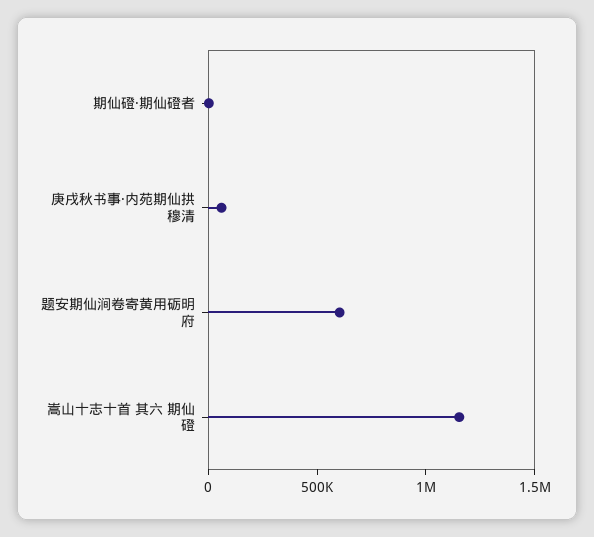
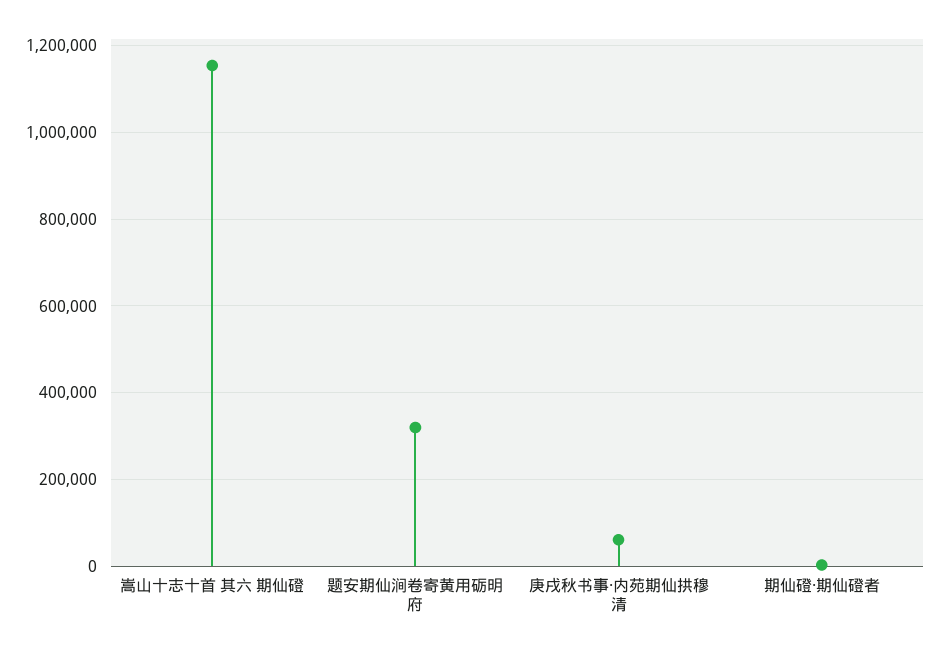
题安期仙涧卷寄黄用砺明府: 600000 -> 320000

